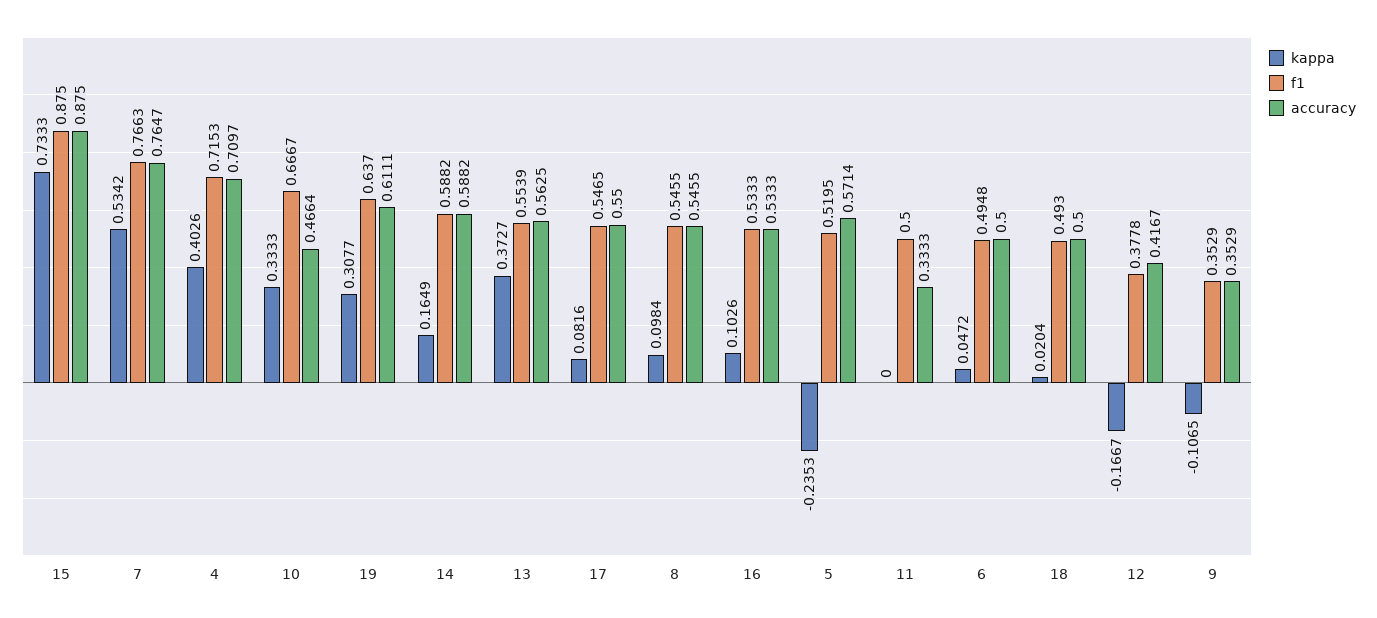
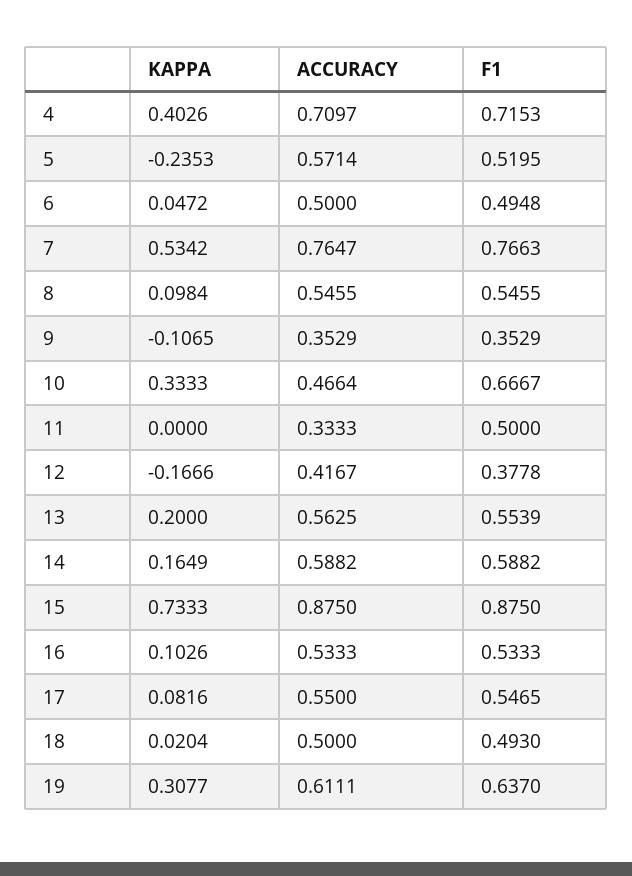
kappa, 13: 0.3727 -> 0.2
kappa, 12: -0.1667 -> -0.1666

